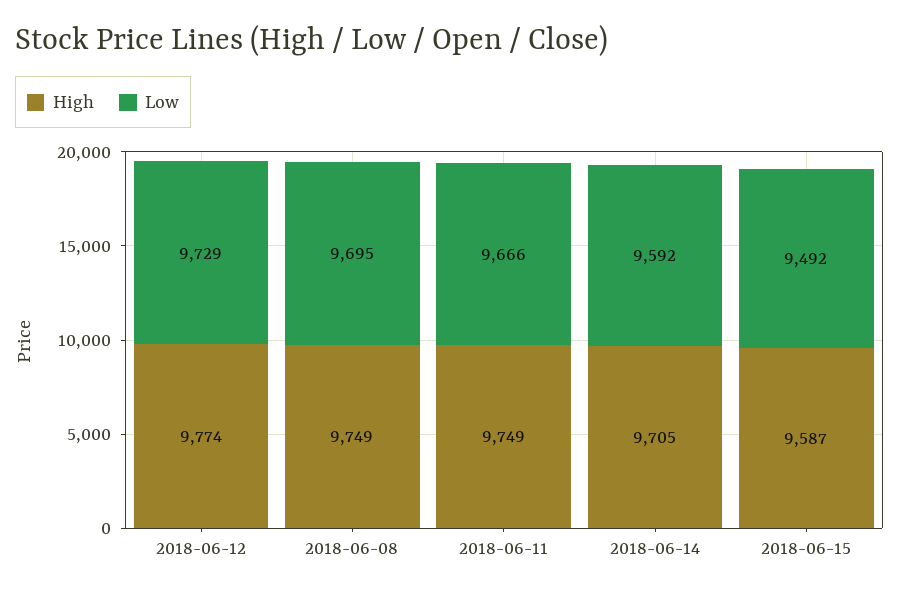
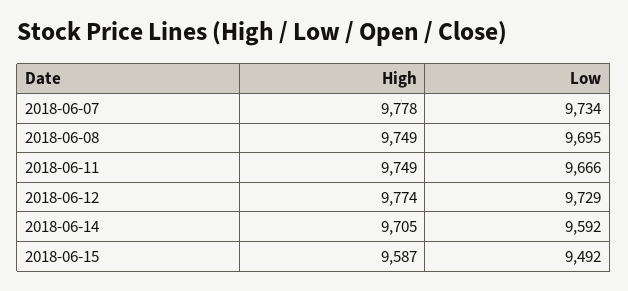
High, 2018-06-07: none -> 9778
Low, 2018-06-07: none -> 9734

